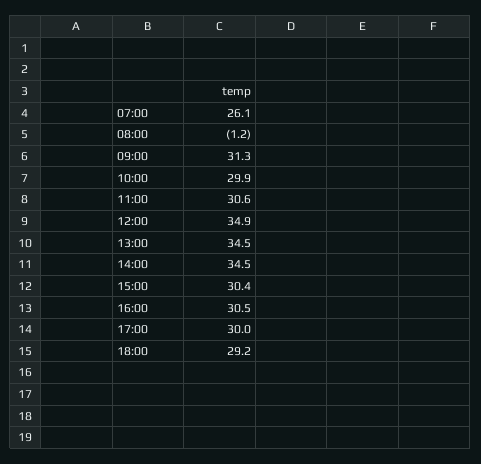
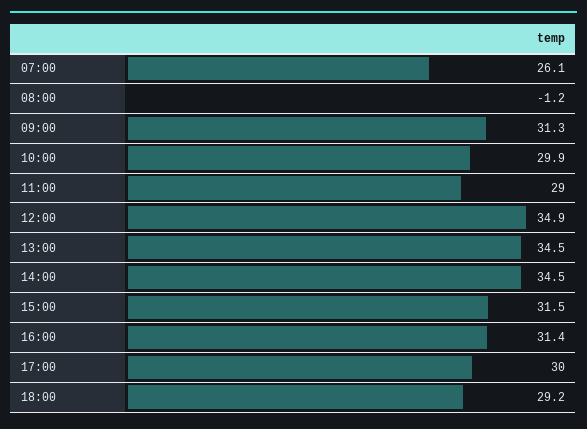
11:00: 30.6 -> 29
15:00: 30.4 -> 31.5
16:00: 30.5 -> 31.4

